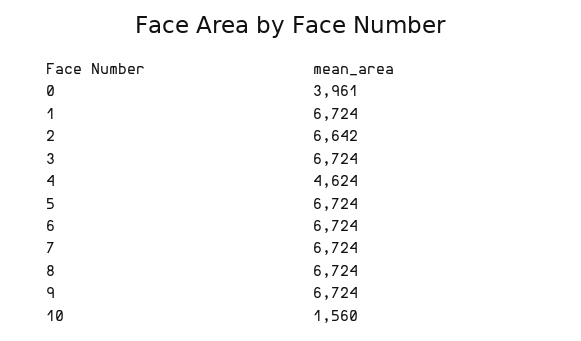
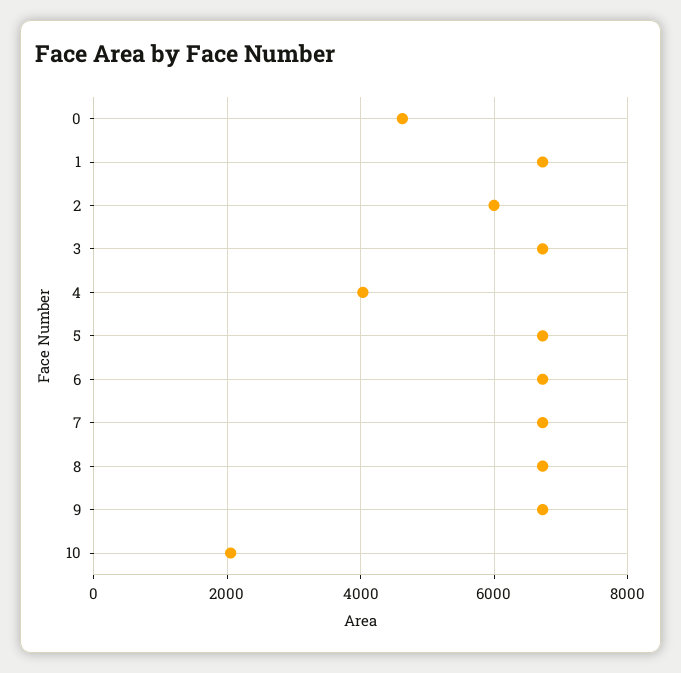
0: 3961 -> 4600
2: 6642 -> 6000
4: 4624 -> 4000
10: 1560 -> 2000

